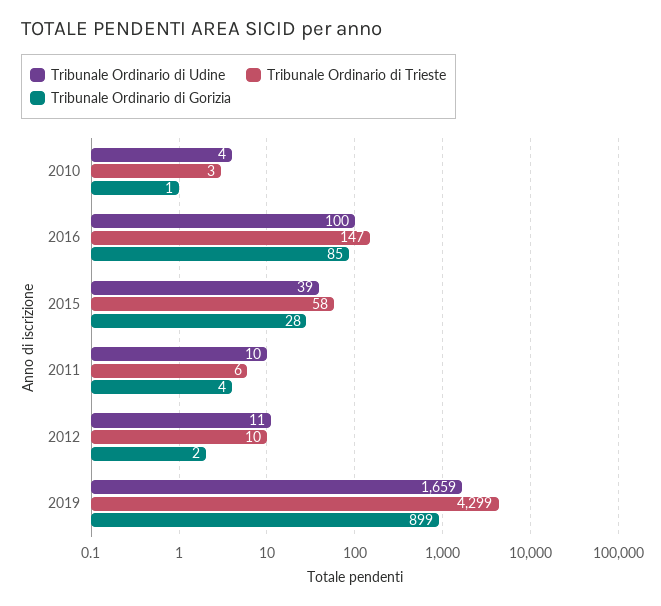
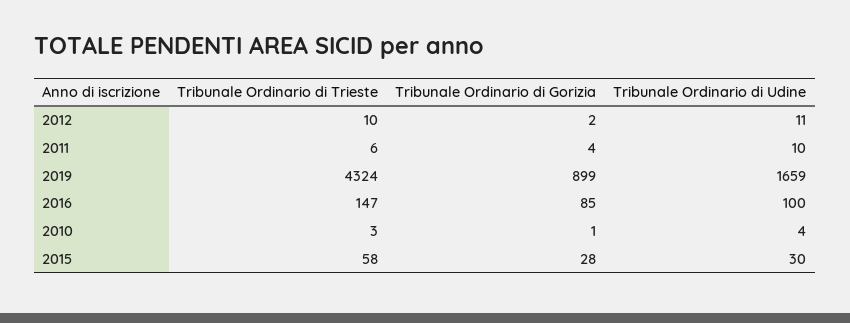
Tribunale Ordinario di Udine, 2015: 39 -> 30
Tribunale Ordinario di Trieste, 2019: 4299 -> 4324

